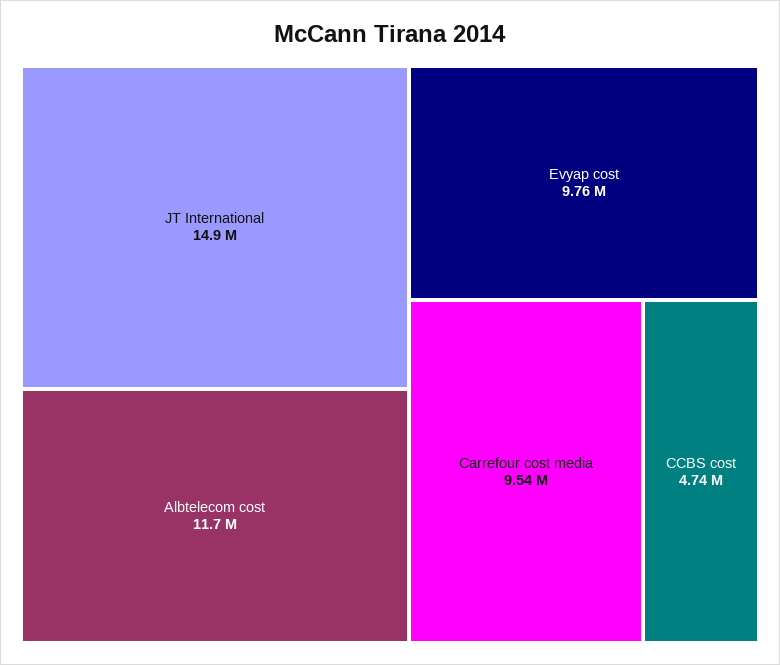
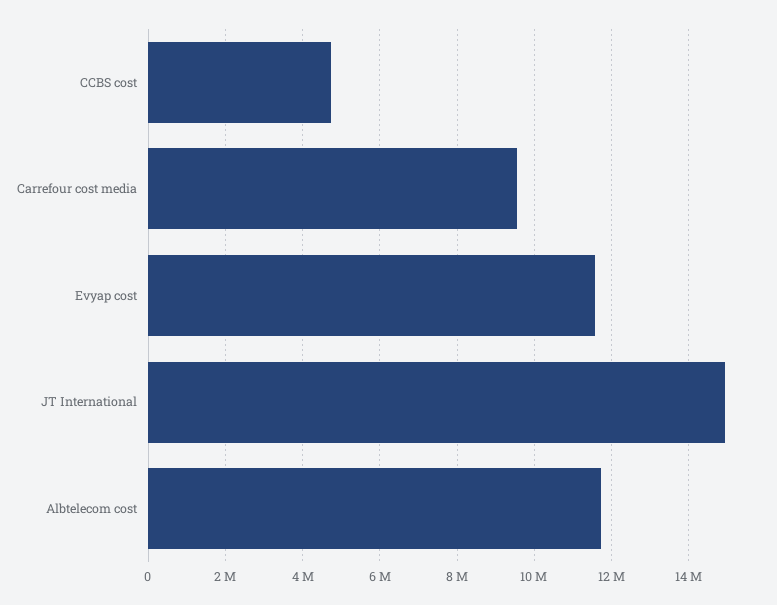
Evyap cost: 9760000 -> 11600000

